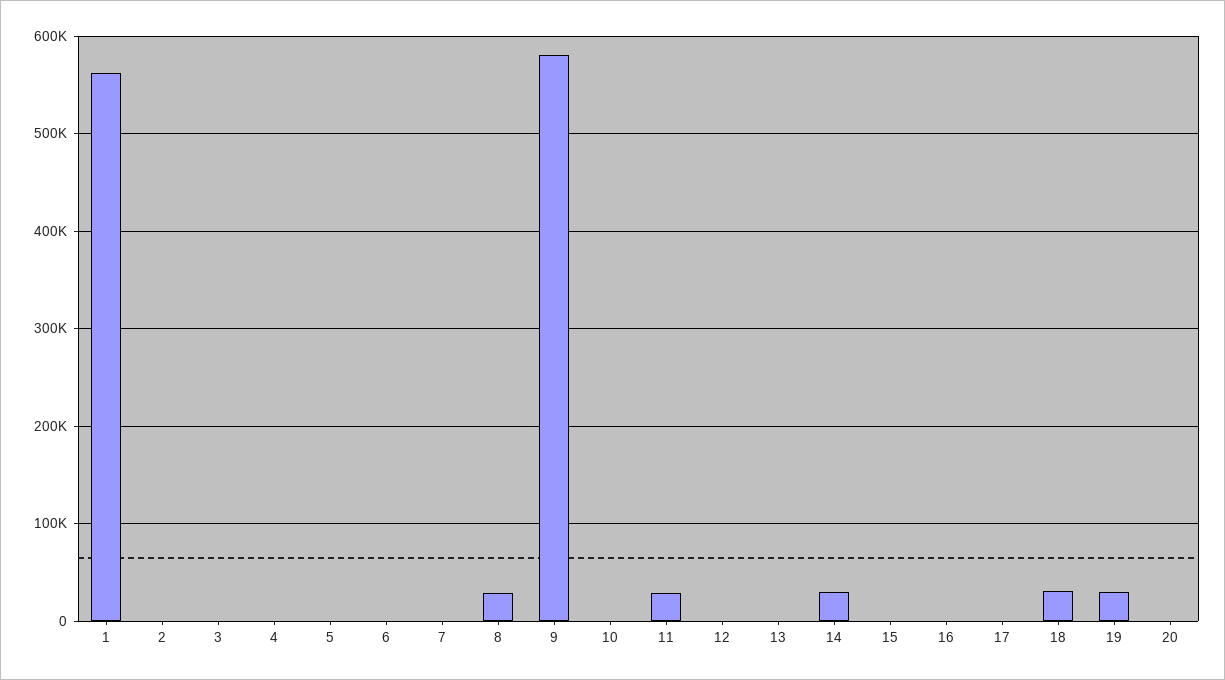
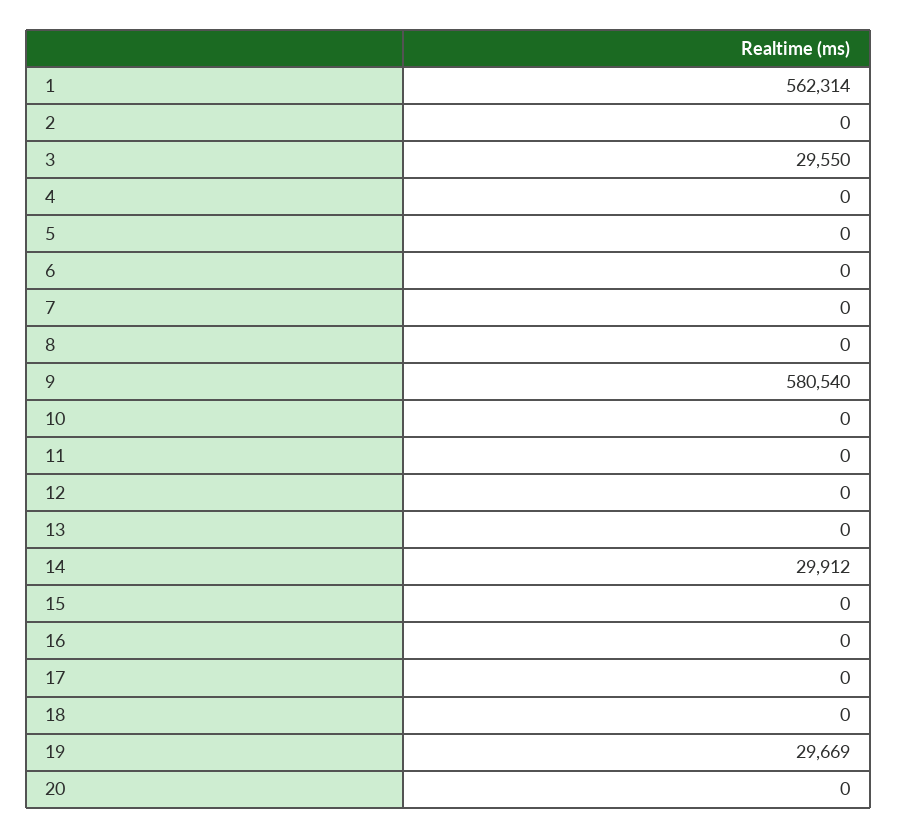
3: 0 -> 29550
8: 30000 -> 0
11: 30000 -> 0
18: 30000 -> 0

